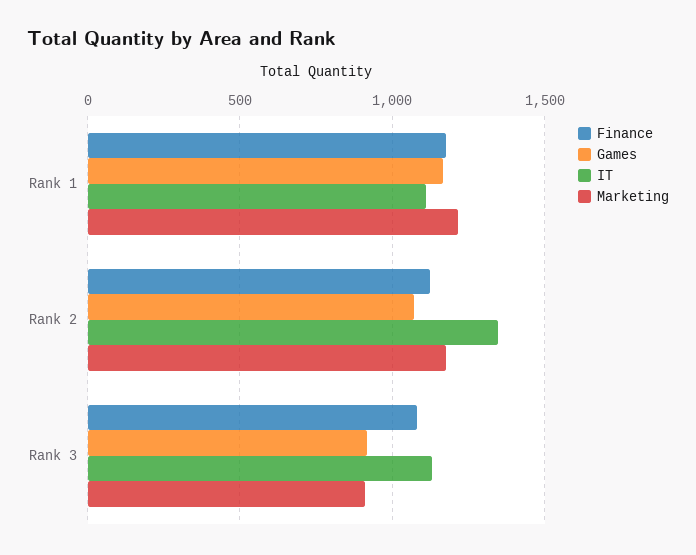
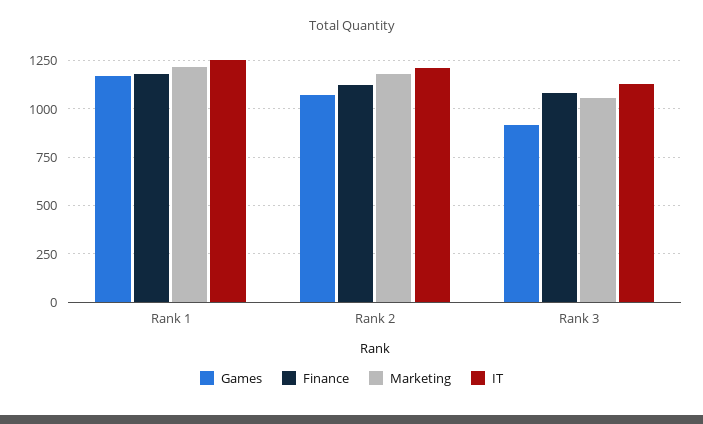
IT, Rank 1: 1100 -> 1250
IT, Rank 2: 1350 -> 1200
Marketing, Rank 3: 900 -> 1050

